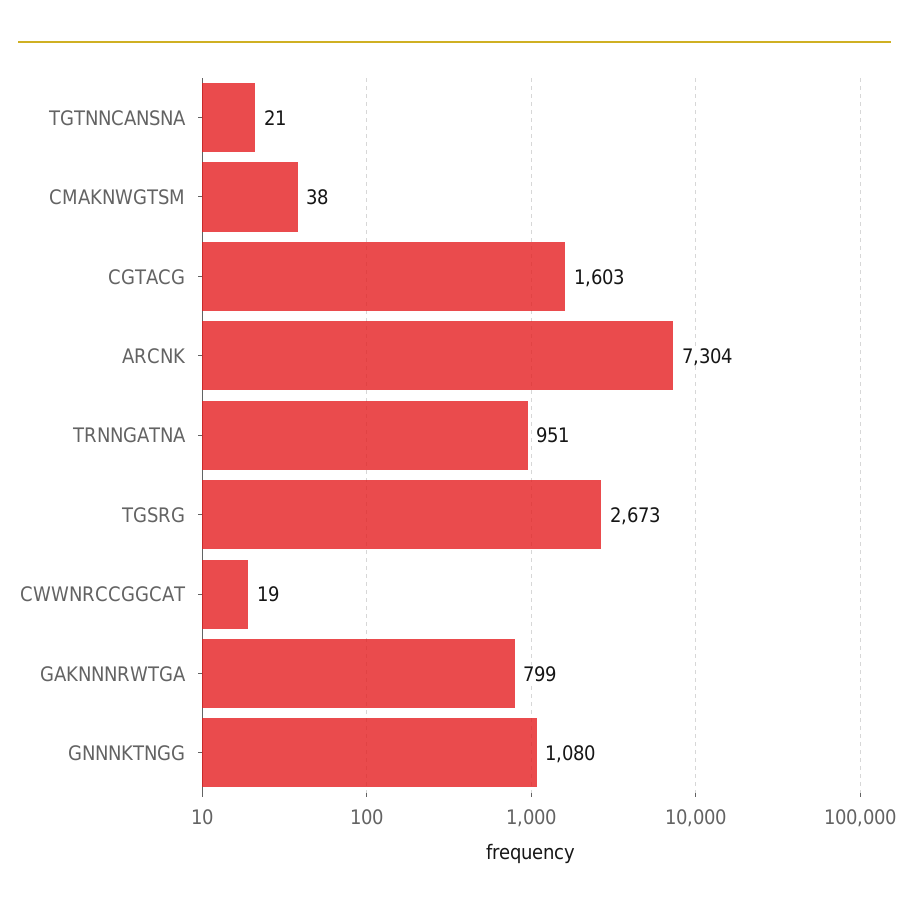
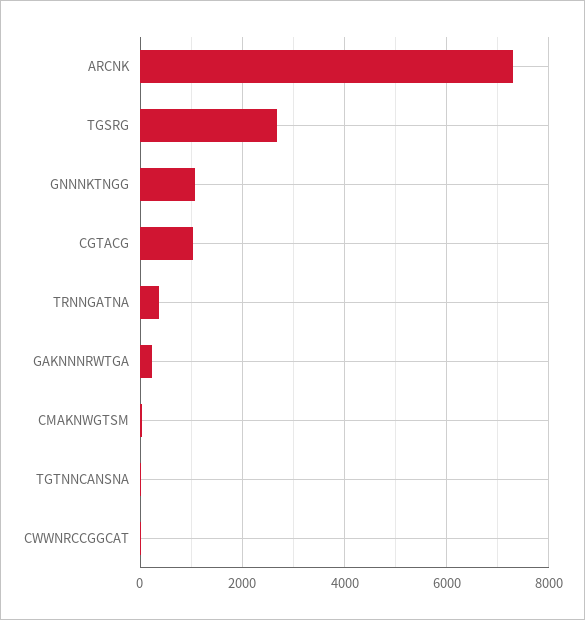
CGTACG: 1603 -> 1000
TRNNGATNA: 951 -> 400
GAKNNNRWTGA: 799 -> 200

